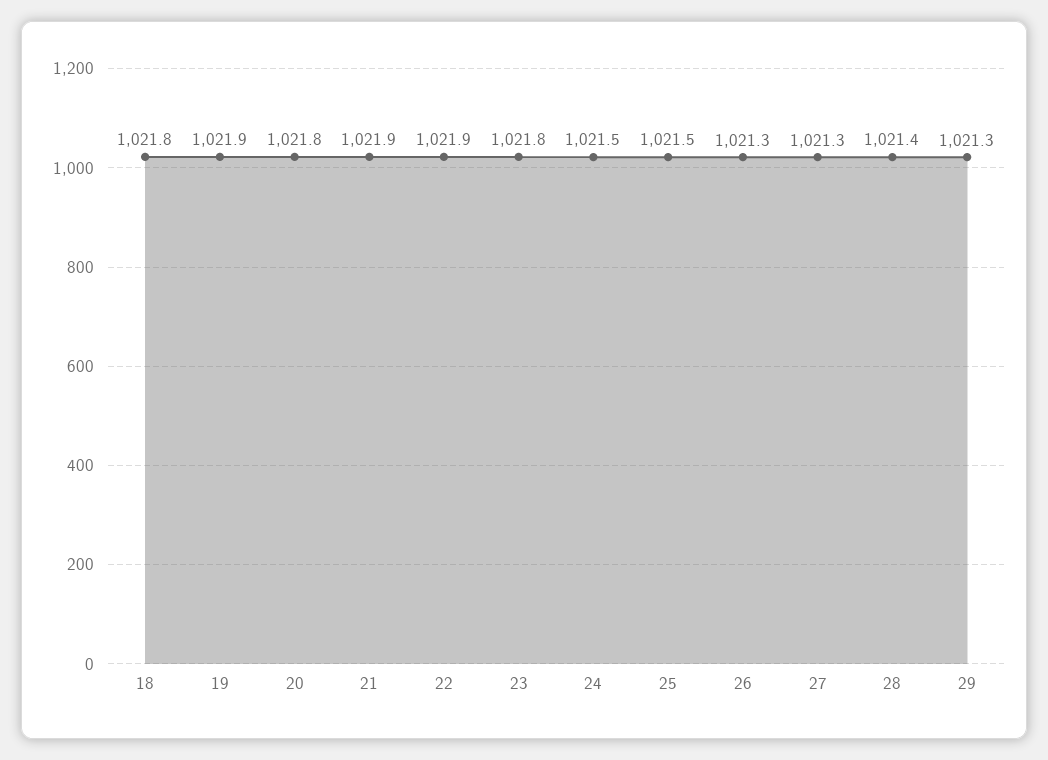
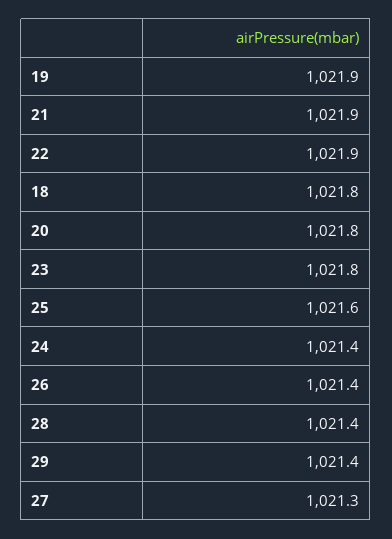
24: 1021.5 -> 1021.4
25: 1021.5 -> 1021.6
26: 1021.3 -> 1021.4
29: 1021.3 -> 1021.4

